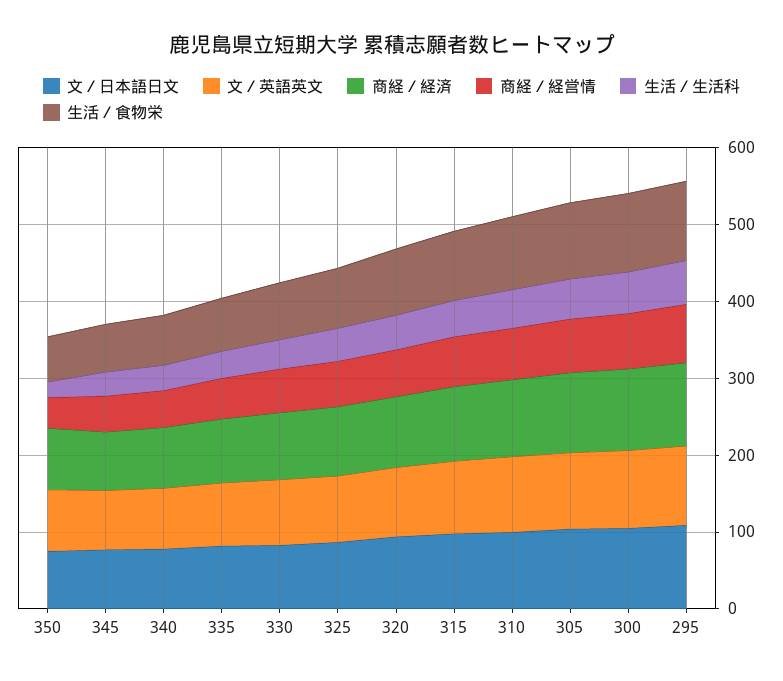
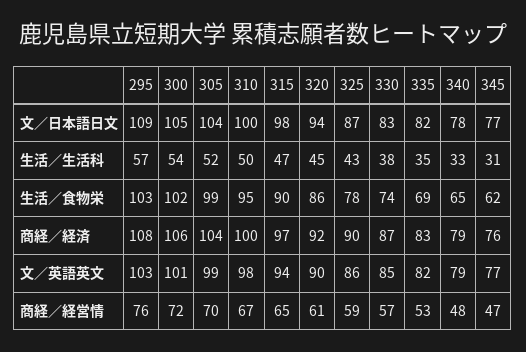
文／日本語日文, 350: 80 -> none
文／英語英文, 350: 80 -> none
商経／経済, 350: 80 -> none
商経／経営情, 350: 40 -> none
生活／生活科, 350: 20 -> none
生活／食物栄, 350: 60 -> none

